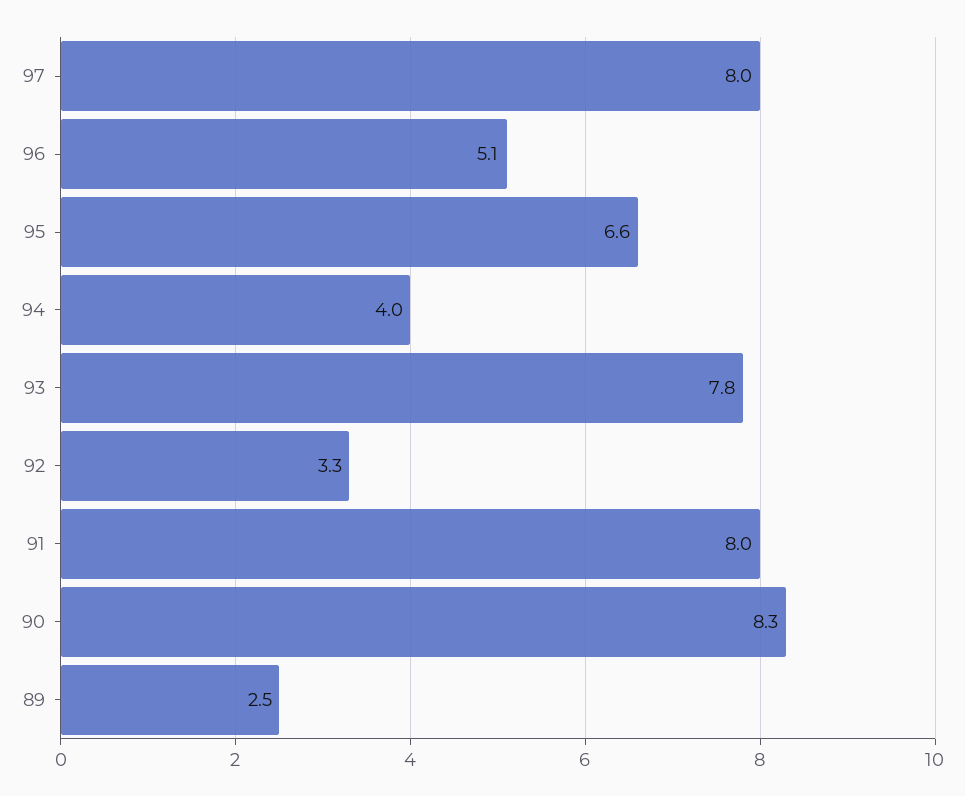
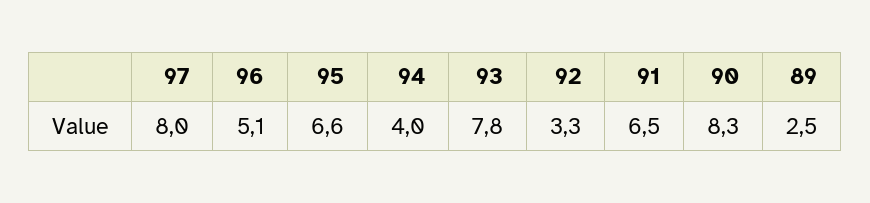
91: 8 -> 6.5

